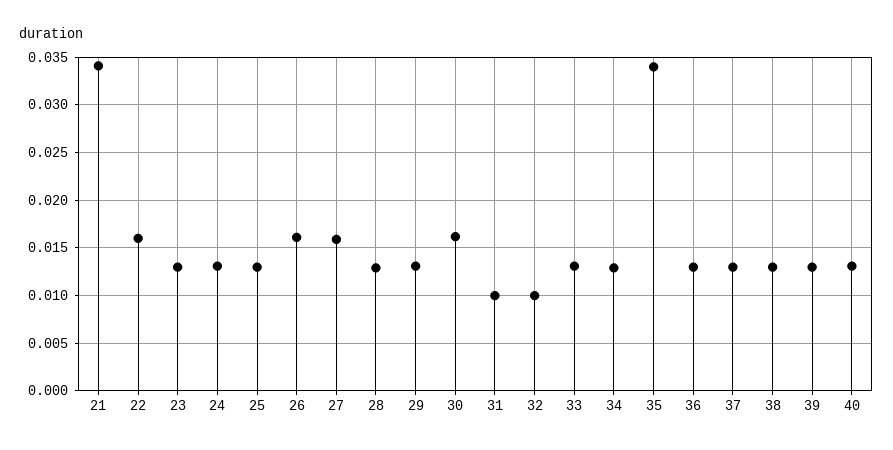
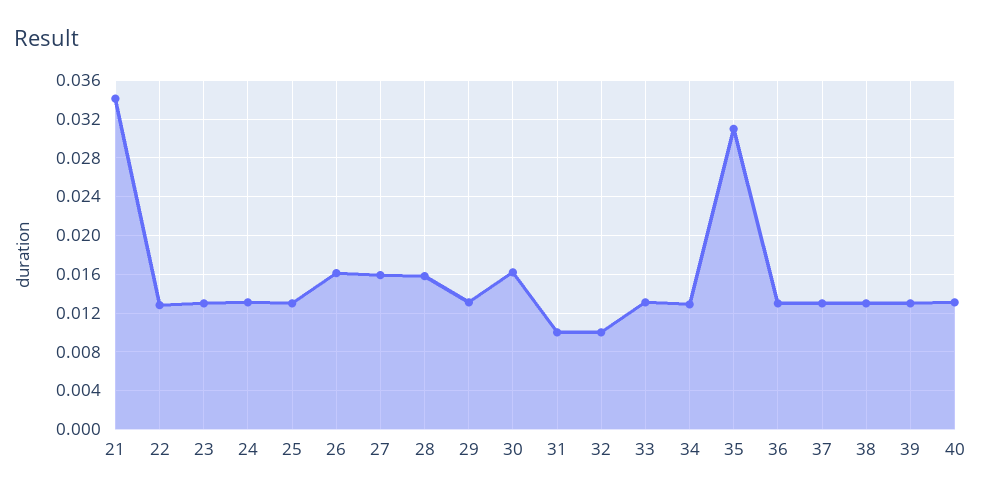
22: 0.016 -> 0.013
28: 0.013 -> 0.016
35: 0.034 -> 0.031

